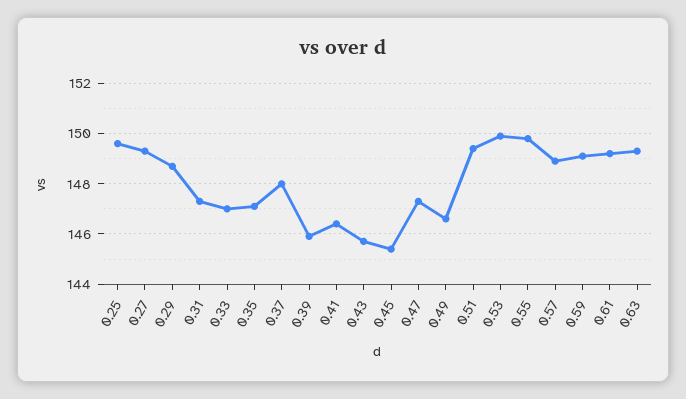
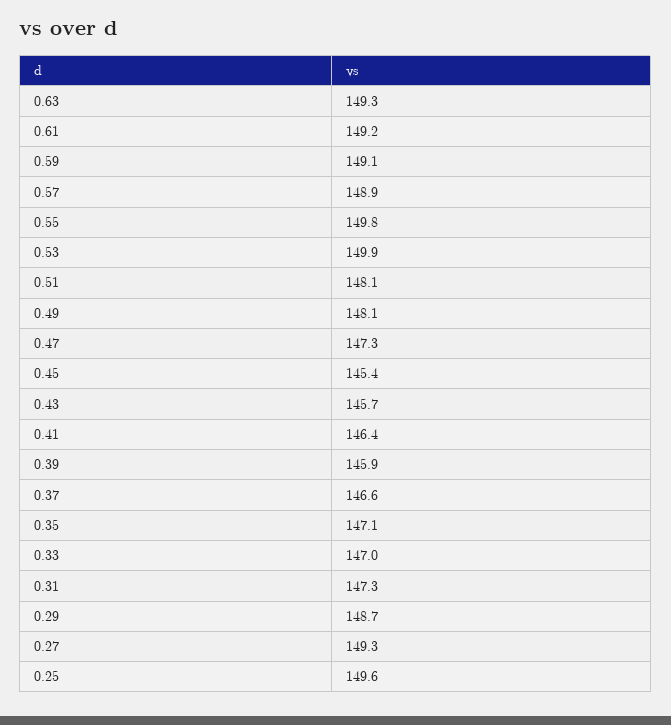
0.37: 148 -> 146.6
0.49: 146.5 -> 148.1
0.51: 149.5 -> 148.1

